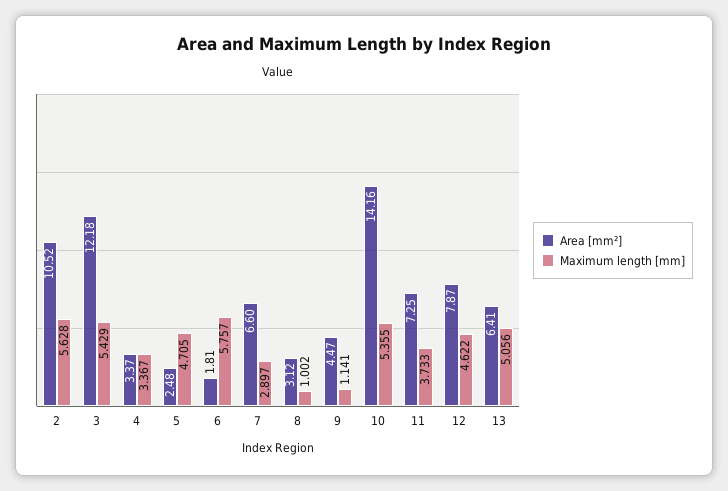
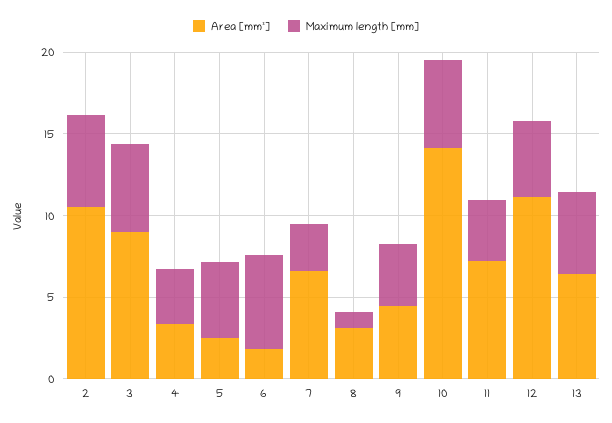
Area [mm²], 3: 12.18 -> 9
Maximum length [mm], 9: 1.141 -> 4
Area [mm²], 12: 7.87 -> 11

